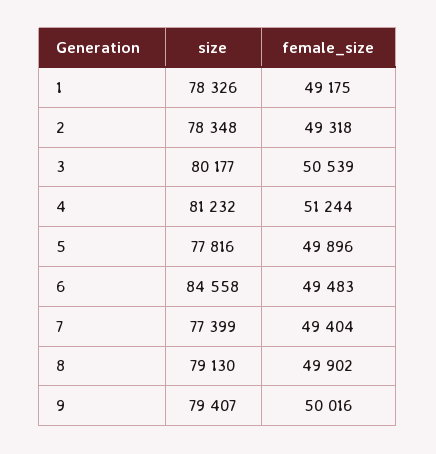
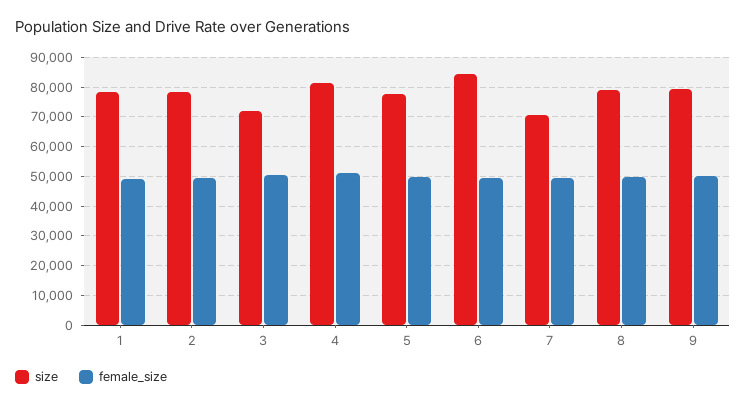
size, 3: 80177 -> 72500
size, 7: 77399 -> 70000

